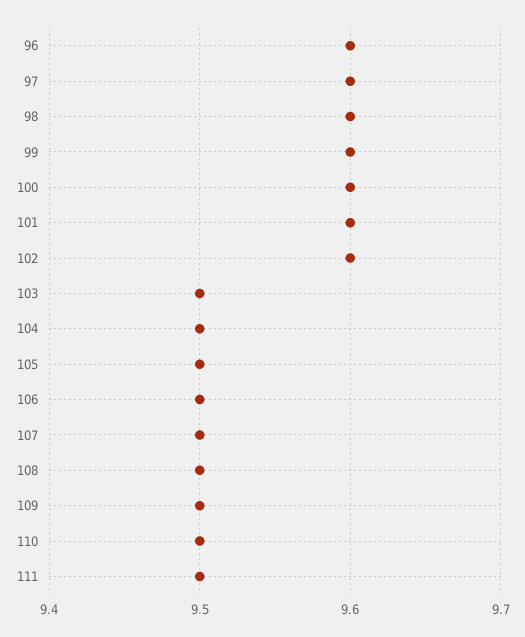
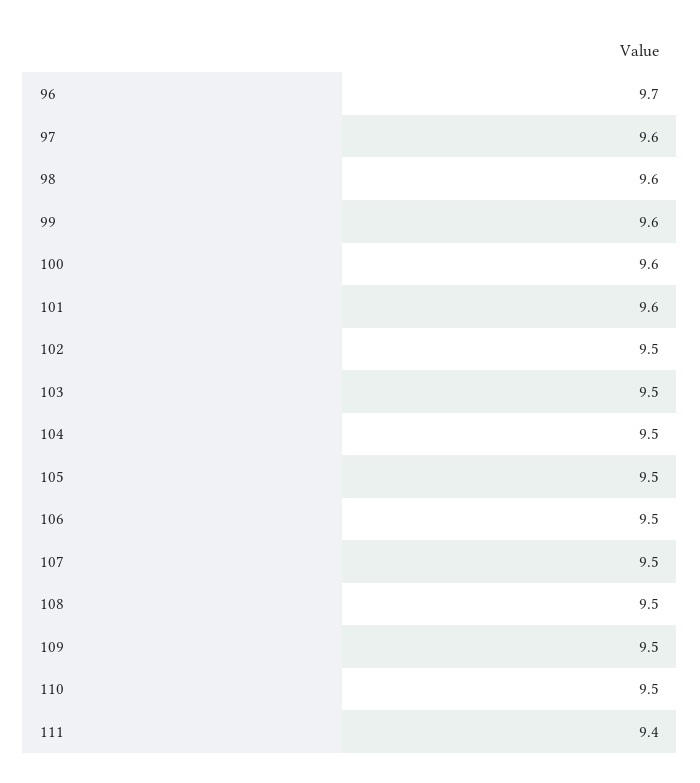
96: 9.6 -> 9.7
102: 9.6 -> 9.5
111: 9.5 -> 9.4

